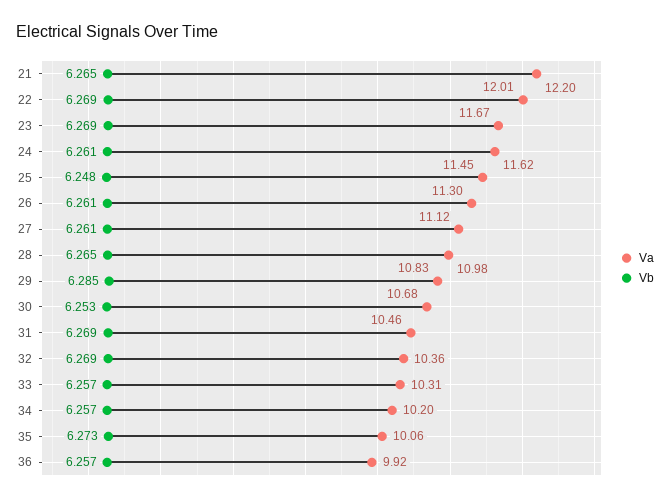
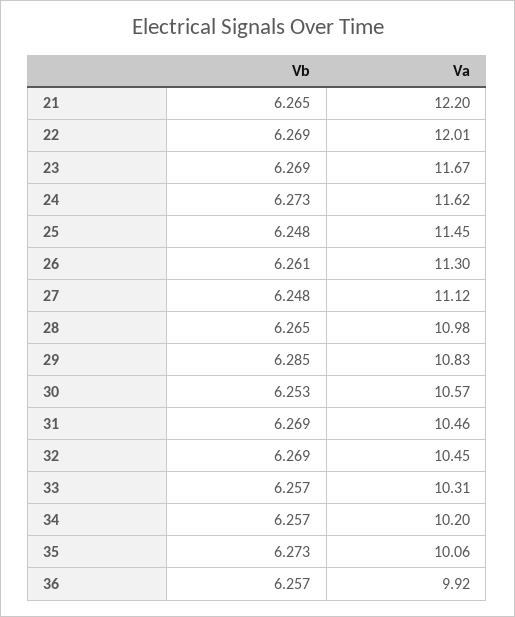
Vb, 24: 6.261 -> 6.273
Vb, 27: 6.261 -> 6.248
Va, 30: 10.68 -> 10.57
Va, 32: 10.36 -> 10.45

